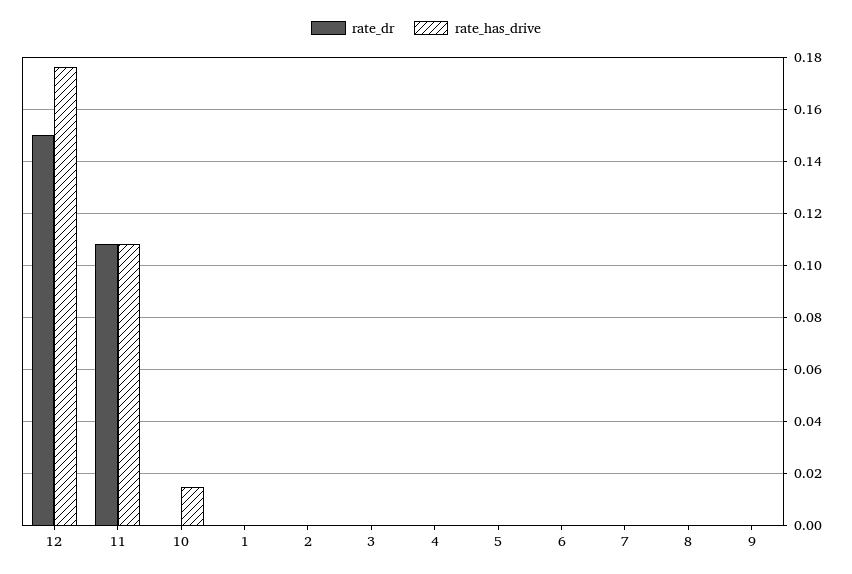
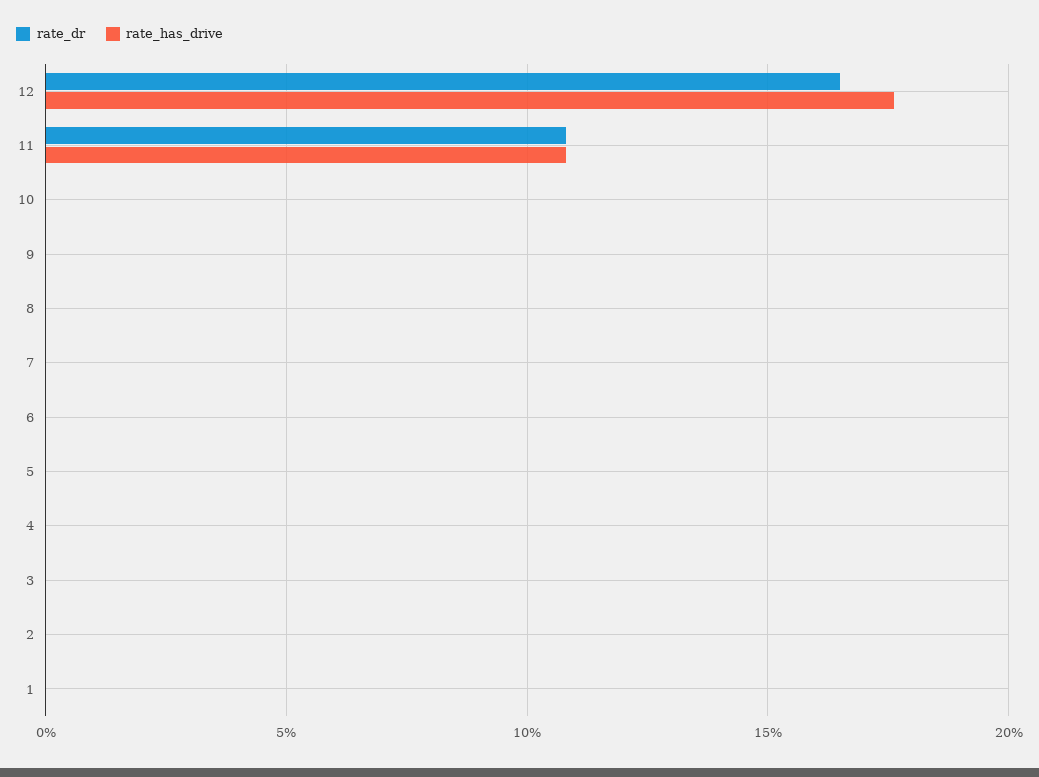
rate_dr, 12: 0.15 -> 0.165
rate_has_drive, 10: 0.015 -> 0

